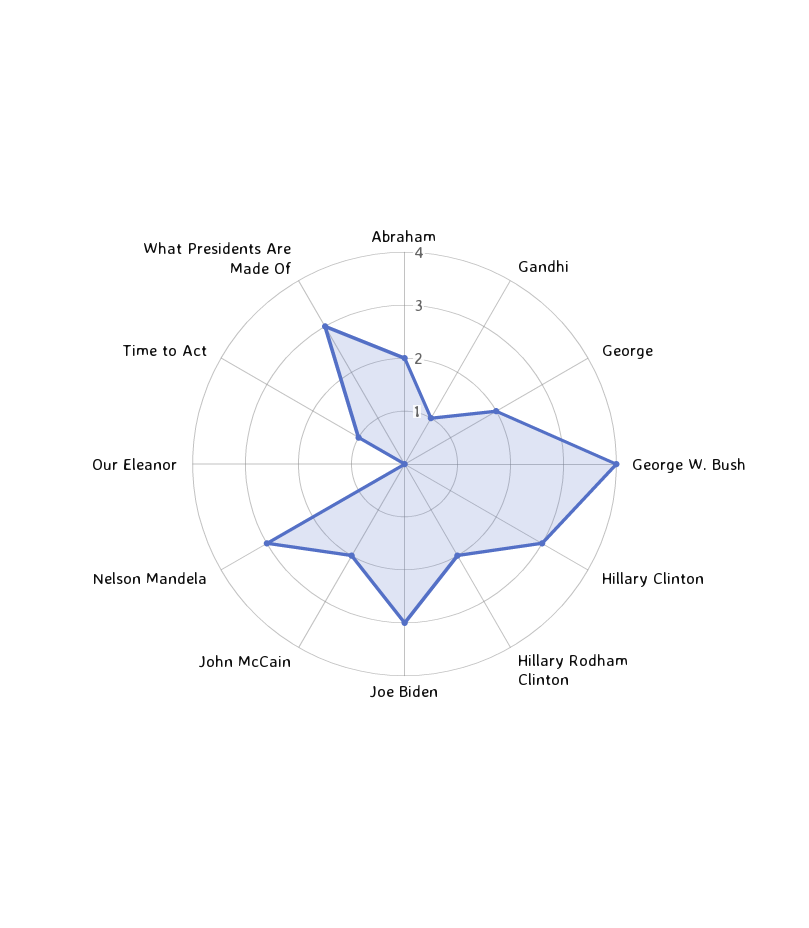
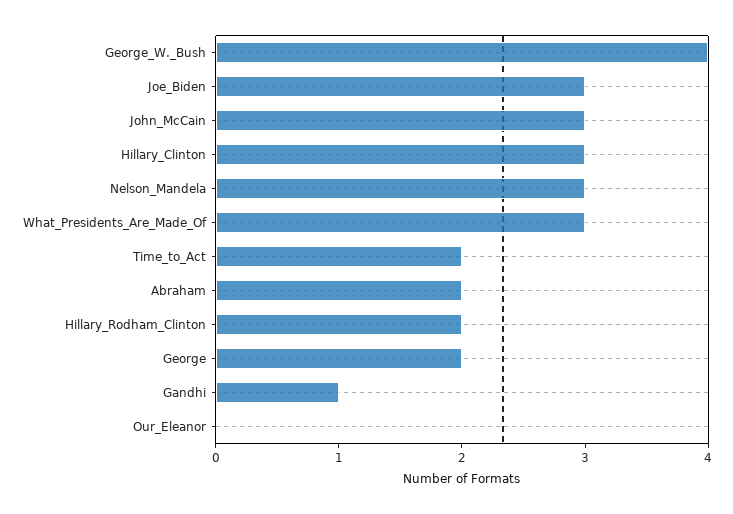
John McCain: 2 -> 3
Time to Act: 1 -> 2

